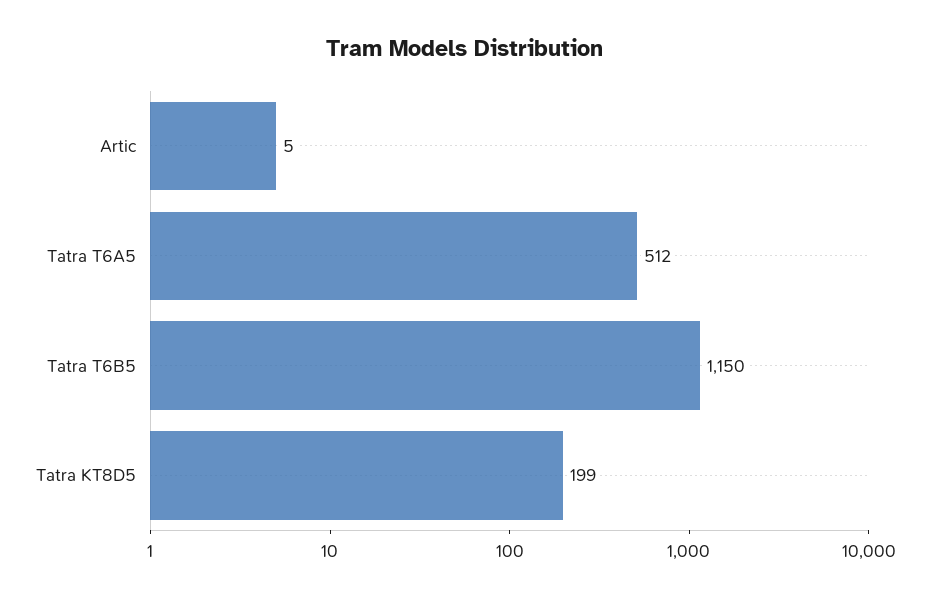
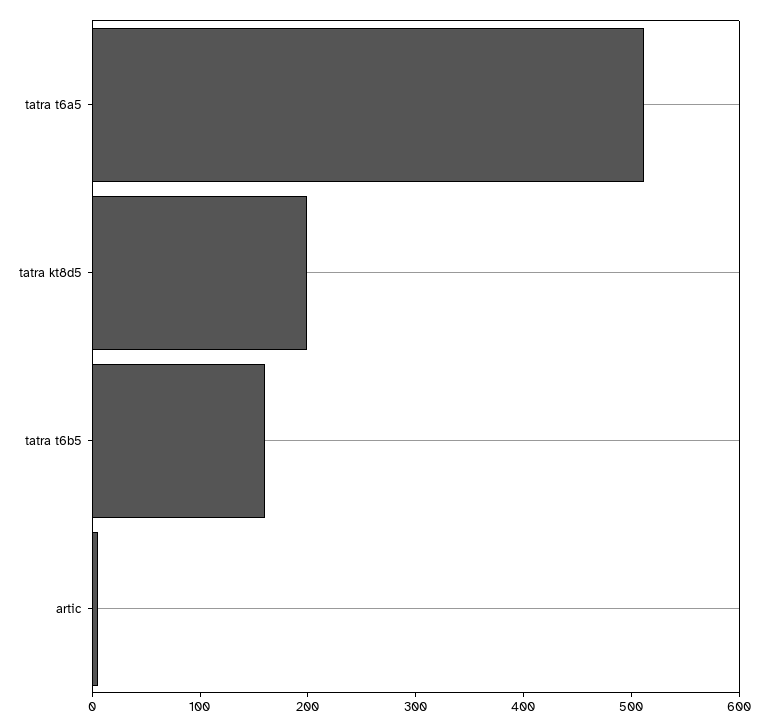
Tatra T6B5: 1150 -> 160

